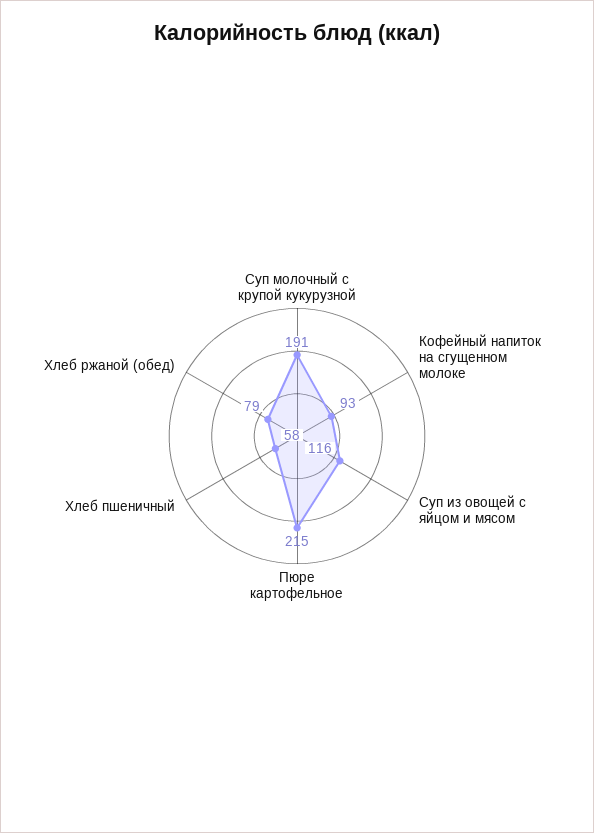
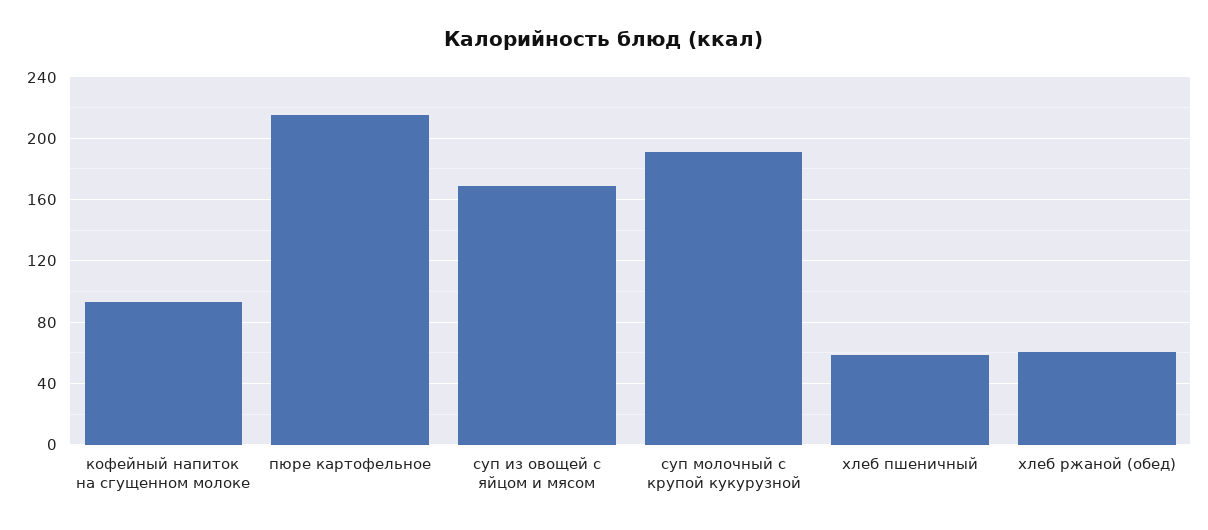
Суп из овощей с яйцом и мясом: 116 -> 170
Хлеб ржаной (обед): 79 -> 60

